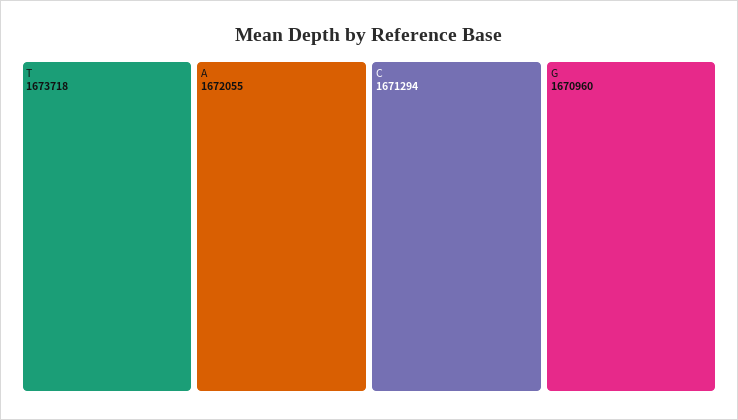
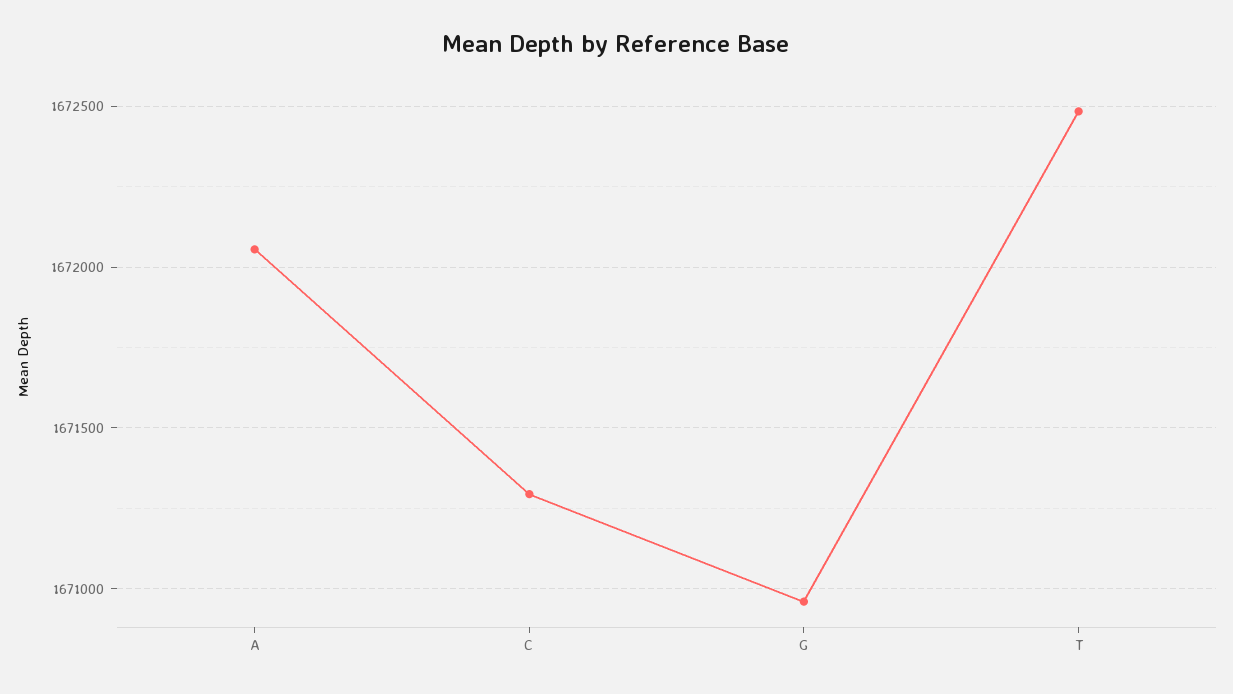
T: 1673718 -> 1672500

